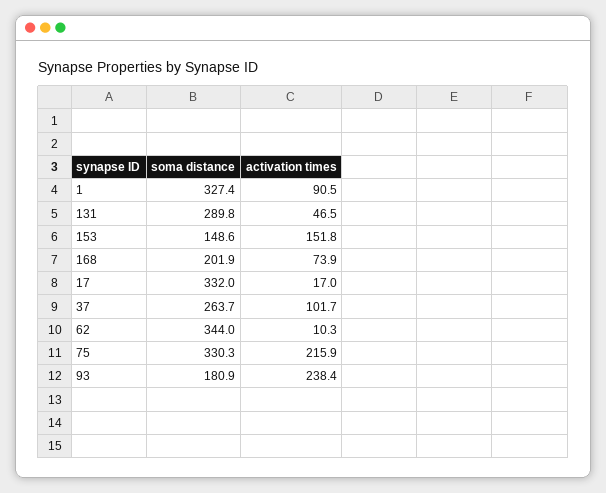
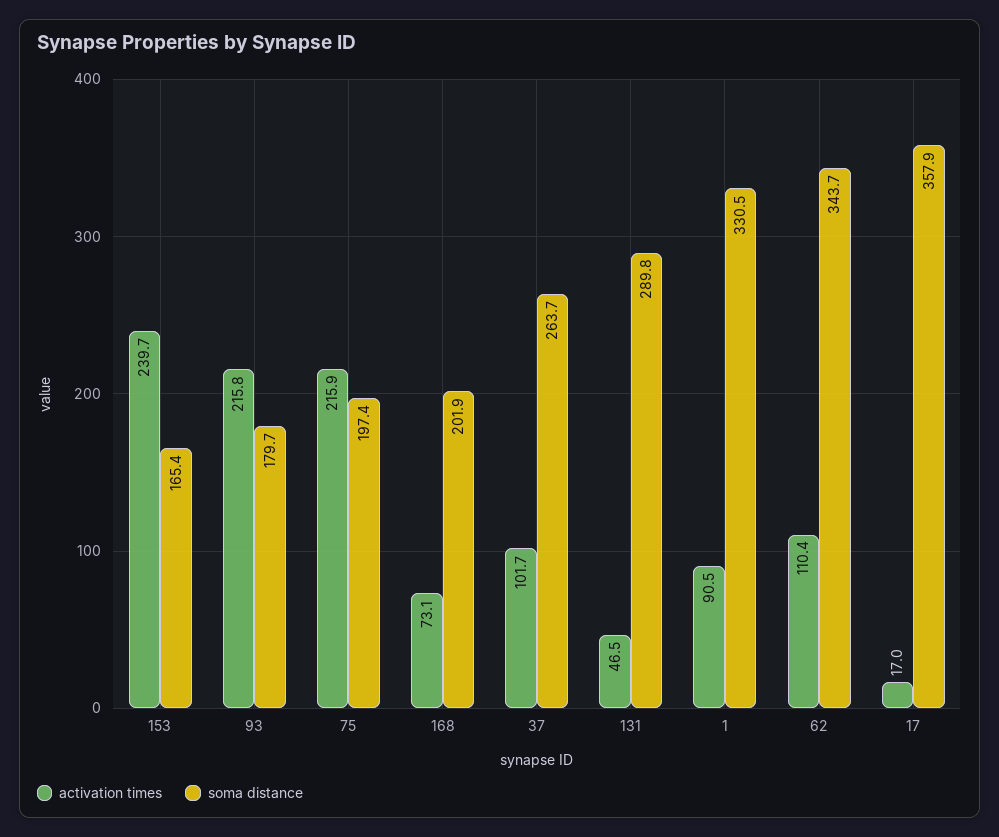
soma distance, 1: 327.4 -> 330.5
soma distance, 153: 148.6 -> 165.4
activation times, 153: 151.8 -> 239.7
activation times, 168: 73.9 -> 73.1
soma distance, 17: 332 -> 357.9
soma distance, 62: 344 -> 343.7
activation times, 62: 10.3 -> 110.4
soma distance, 75: 330.3 -> 197.4
soma distance, 93: 180.9 -> 179.7
activation times, 93: 238.4 -> 215.8

